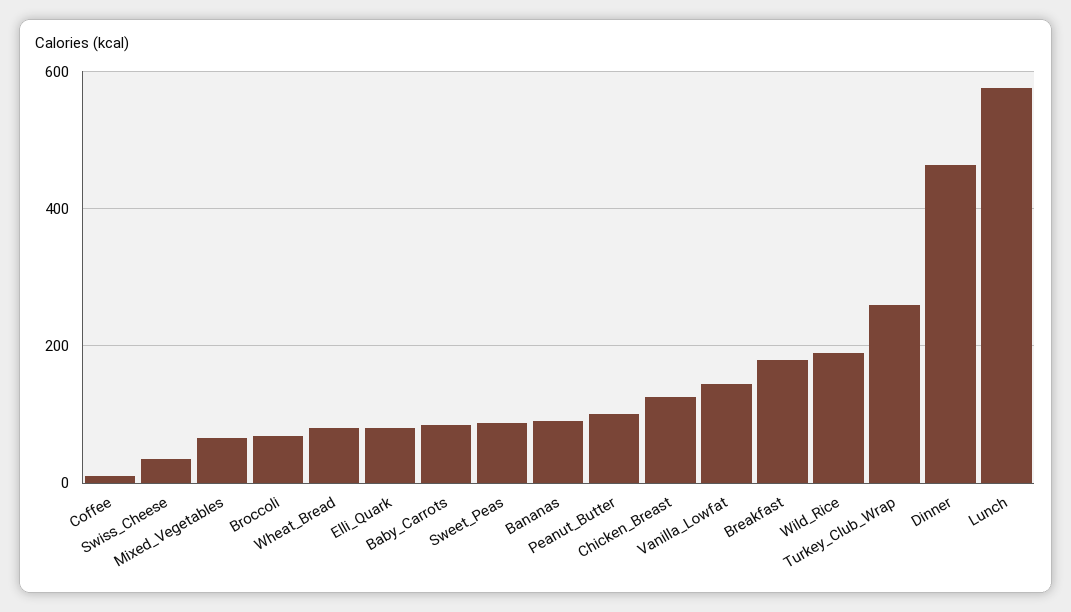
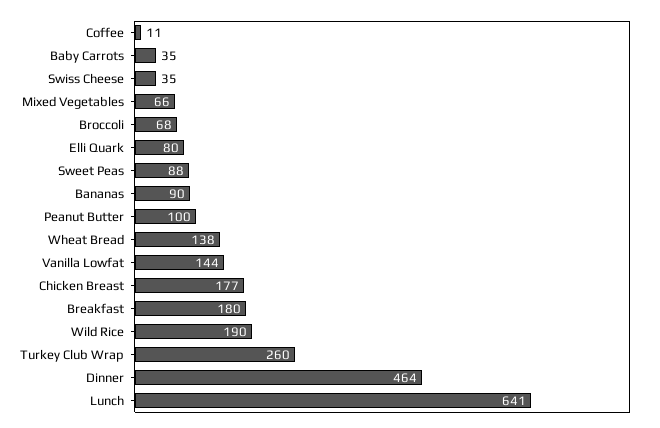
Wheat_Bread: 80 -> 138
Baby_Carrots: 80 -> 35
Chicken_Breast: 120 -> 177
Lunch: 580 -> 641

